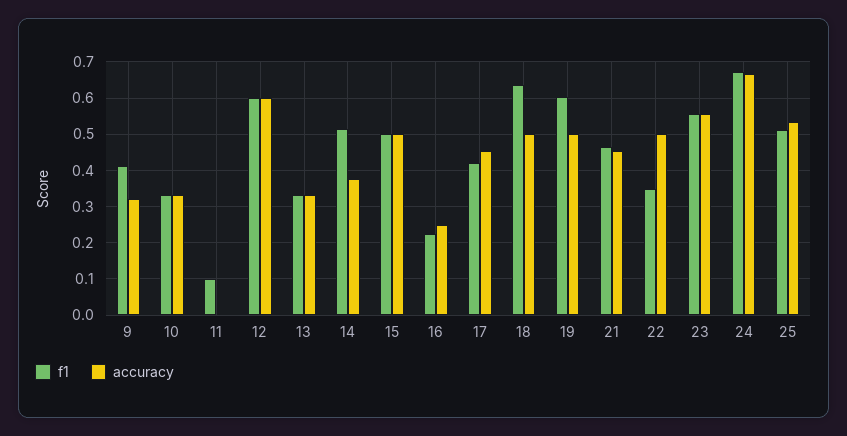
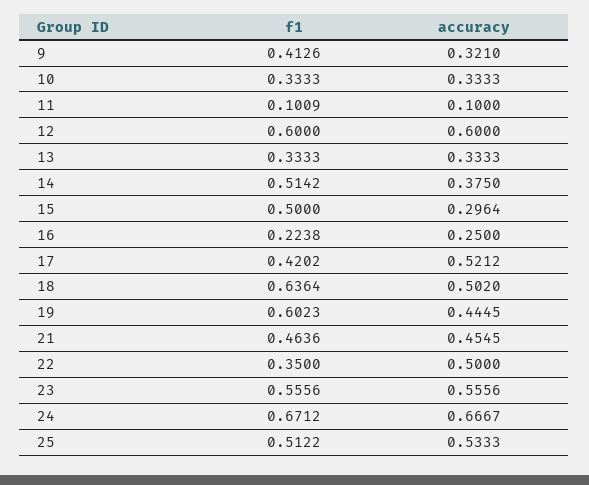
accuracy, 11: 0 -> 0.1
accuracy, 15: 0.5 -> 0.2964
accuracy, 17: 0.46 -> 0.5212
accuracy, 19: 0.5 -> 0.4445

